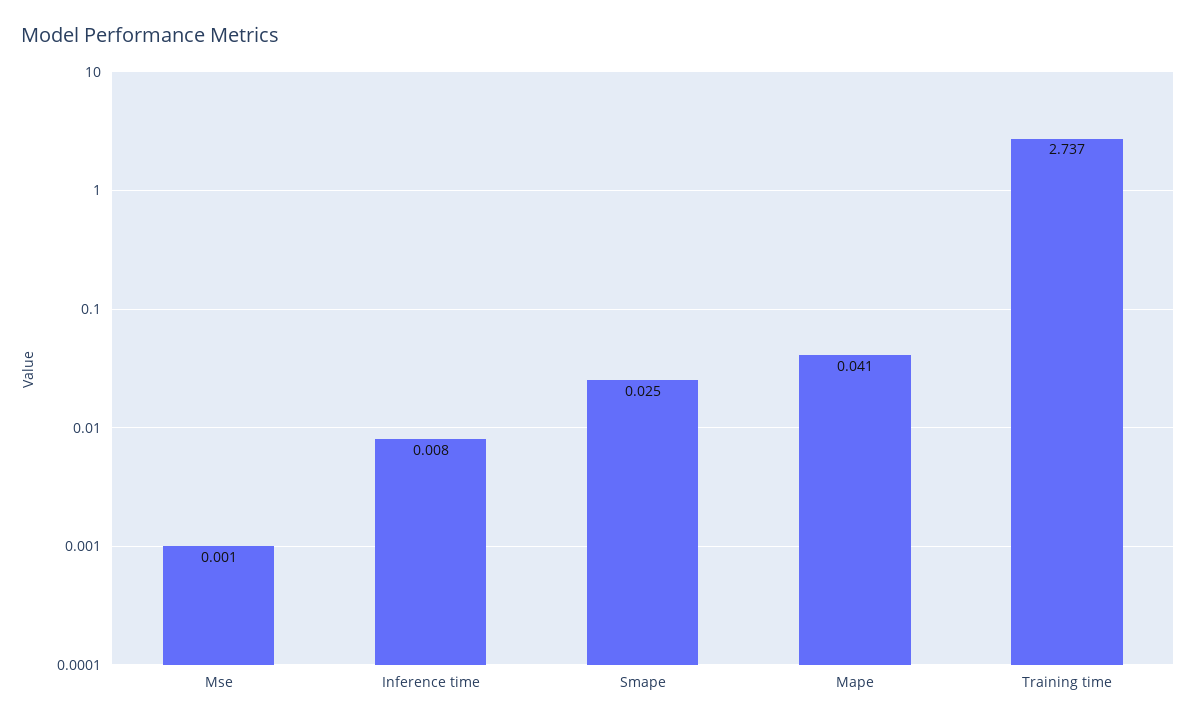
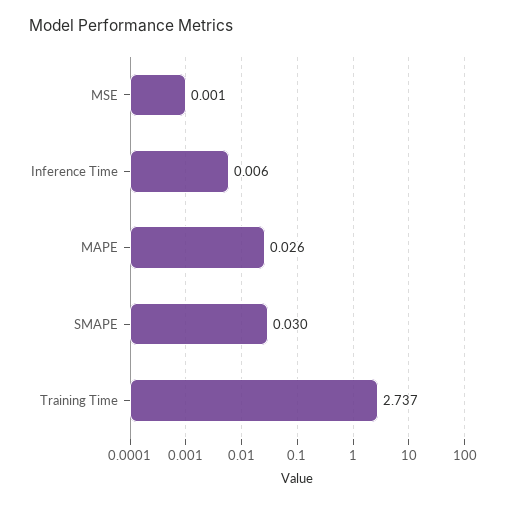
Inference time: 0.008 -> 0.006
Smape: 0.025 -> 0.03
Mape: 0.041 -> 0.026

